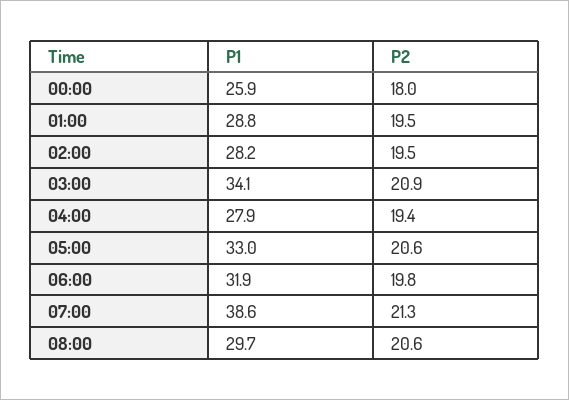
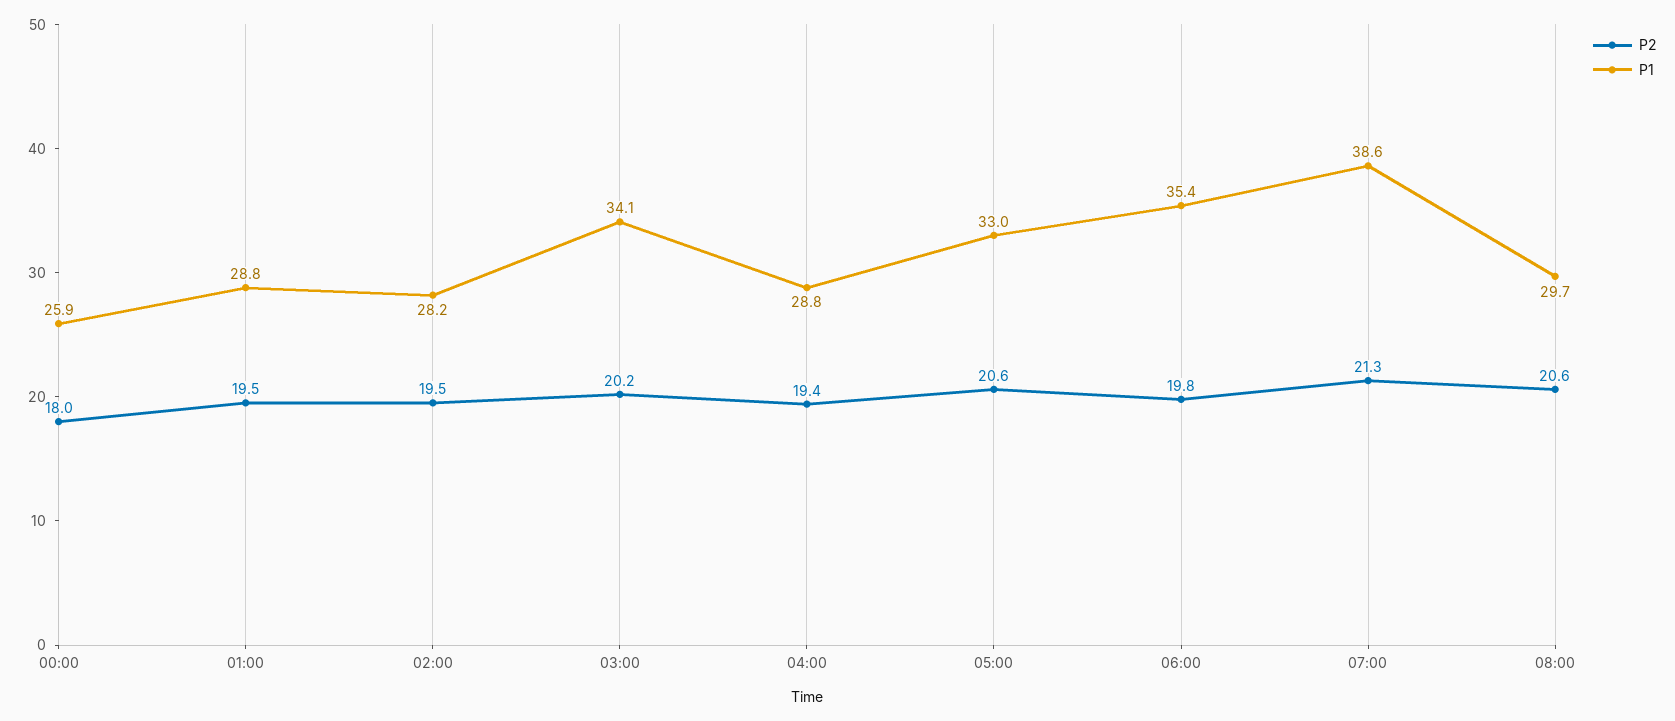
P2, 03:00: 20.9 -> 20.2
P1, 04:00: 27.9 -> 28.8
P1, 06:00: 31.9 -> 35.4

